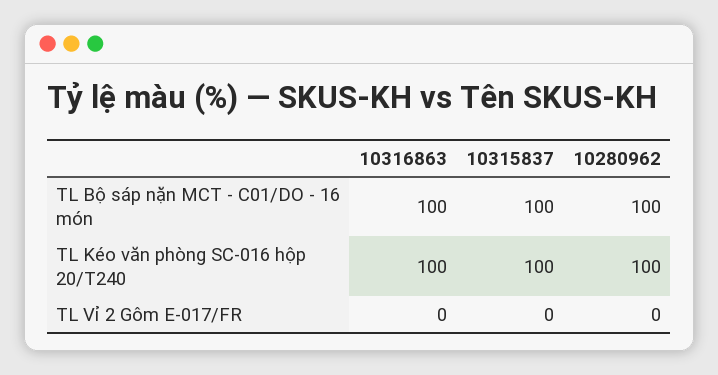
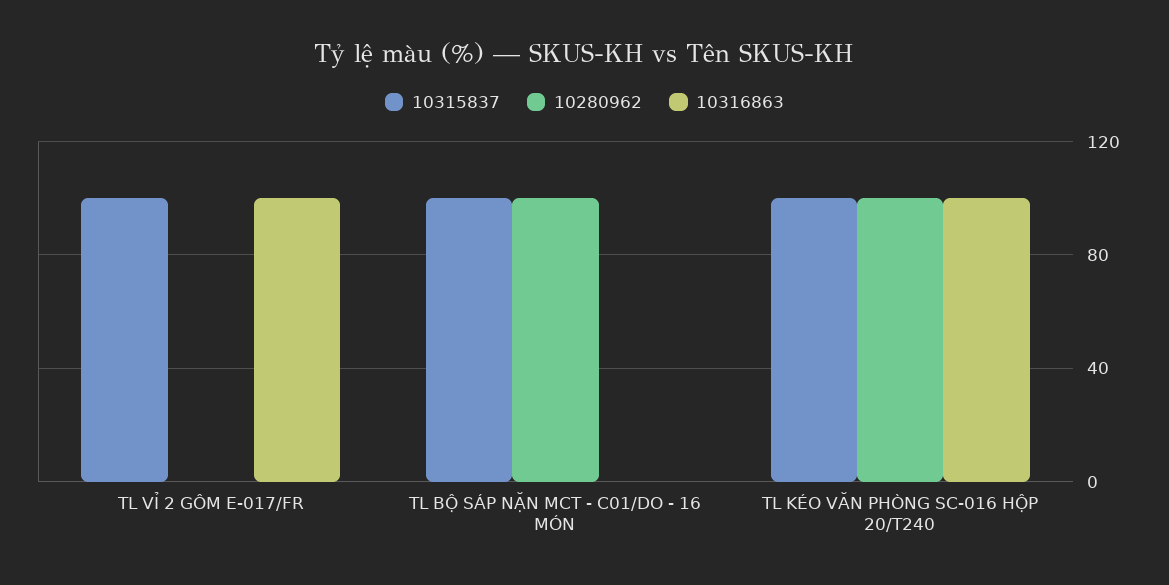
10316863, TL Bộ sáp nặn MCT - C01/DO - 16 món: 100 -> 0
10316863, TL Vỉ 2 Gôm E-017/FR: 0 -> 100
10315837, TL Vỉ 2 Gôm E-017/FR: 0 -> 100

